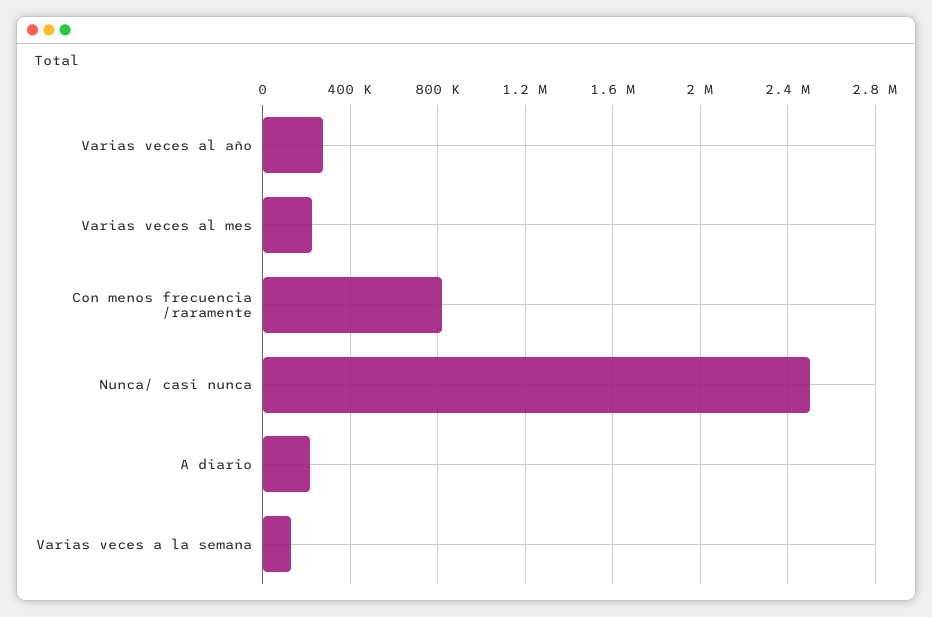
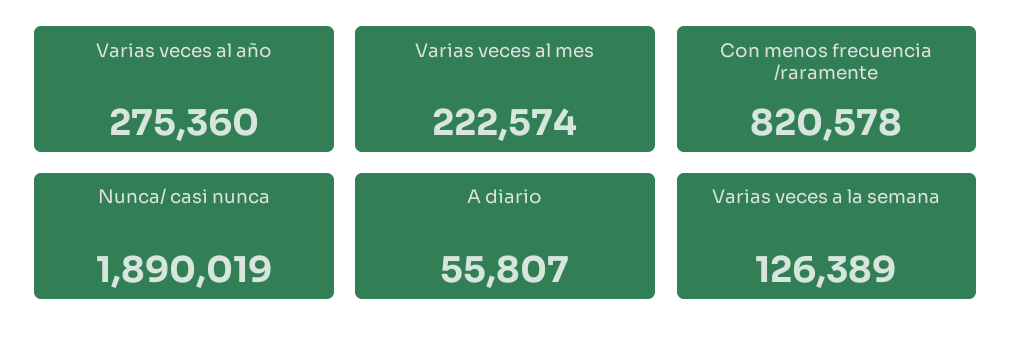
Nunca/ casi nunca: 2500000 -> 1890019
A diario: 200000 -> 55807

